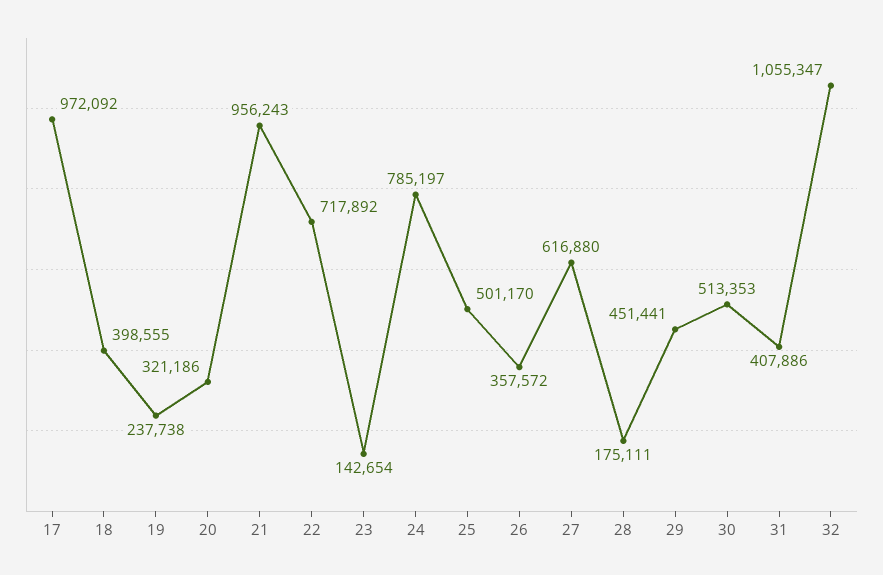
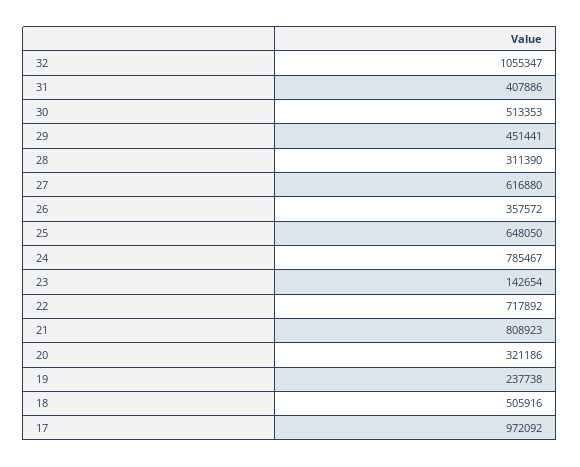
18: 398555 -> 505916
21: 956243 -> 808923
24: 785197 -> 785467
25: 501170 -> 648050
28: 175111 -> 311390

